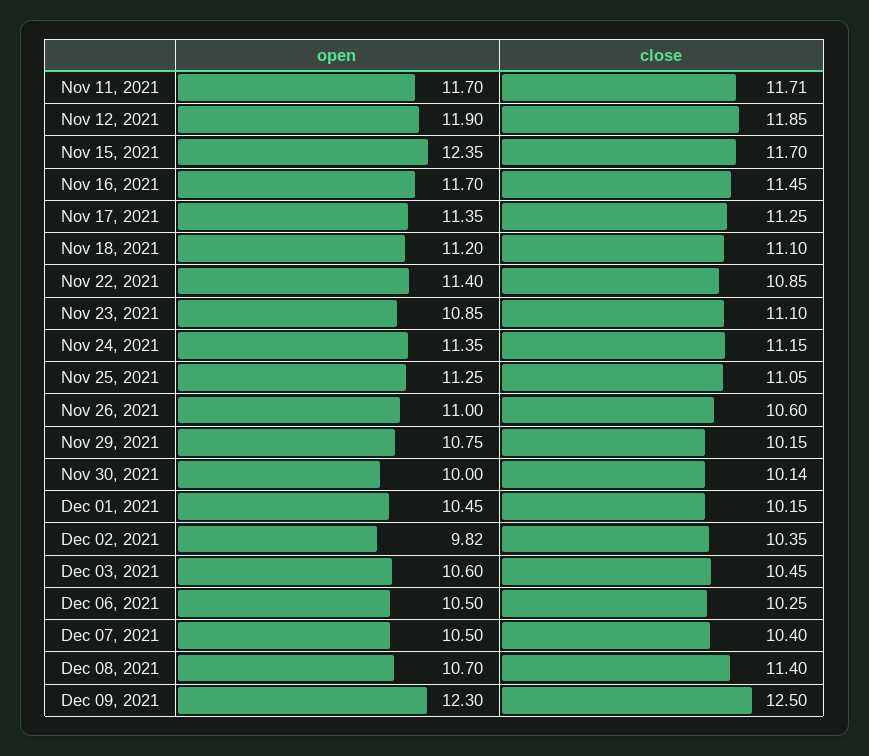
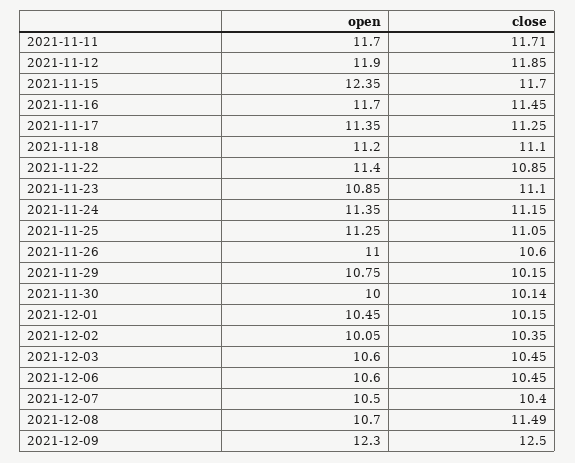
open, Dec 02, 2021: 9.82 -> 10.05
open, Dec 06, 2021: 10.5 -> 10.6
close, Dec 06, 2021: 10.25 -> 10.45
close, Dec 08, 2021: 11.4 -> 11.49

